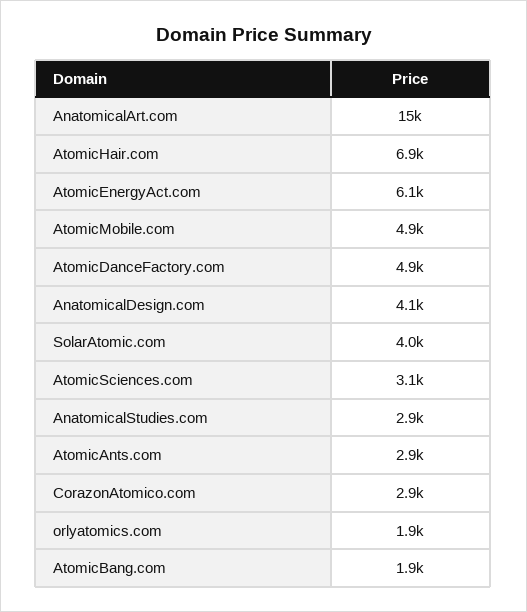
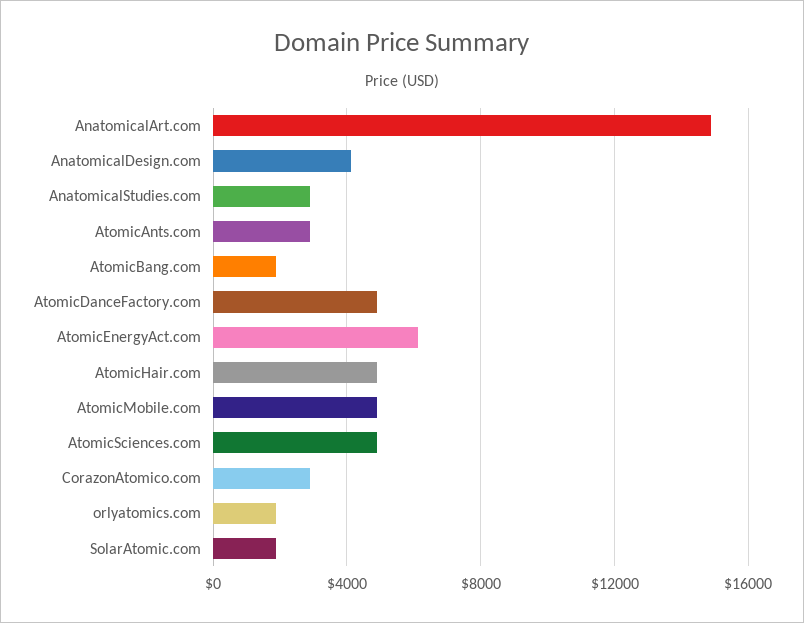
AtomicHair.com: 6900 -> 5000
SolarAtomic.com: 4000 -> 2000
AtomicSciences.com: 3100 -> 5000

